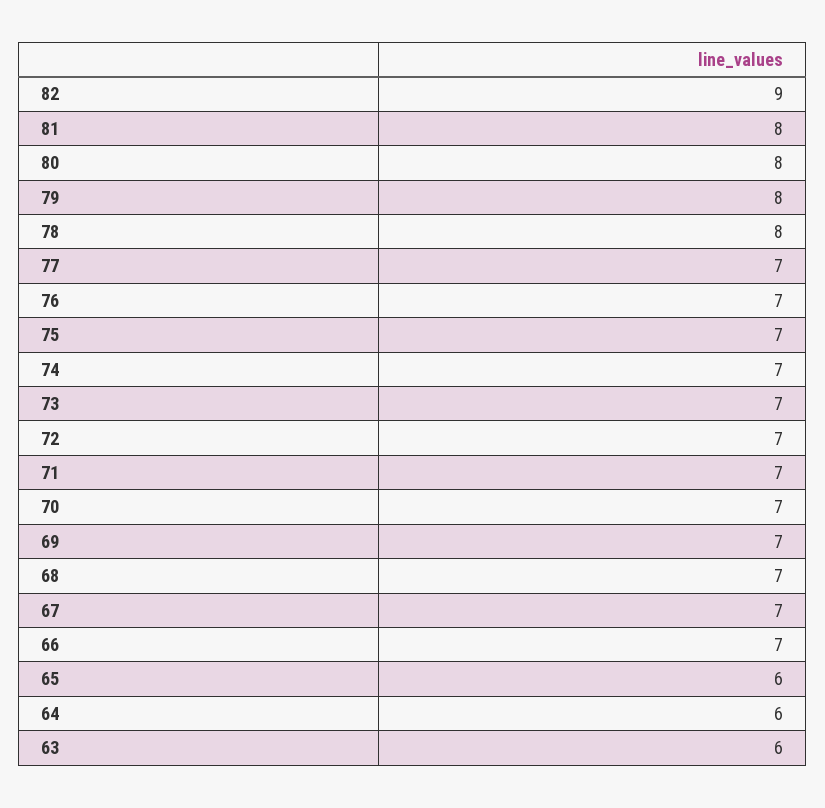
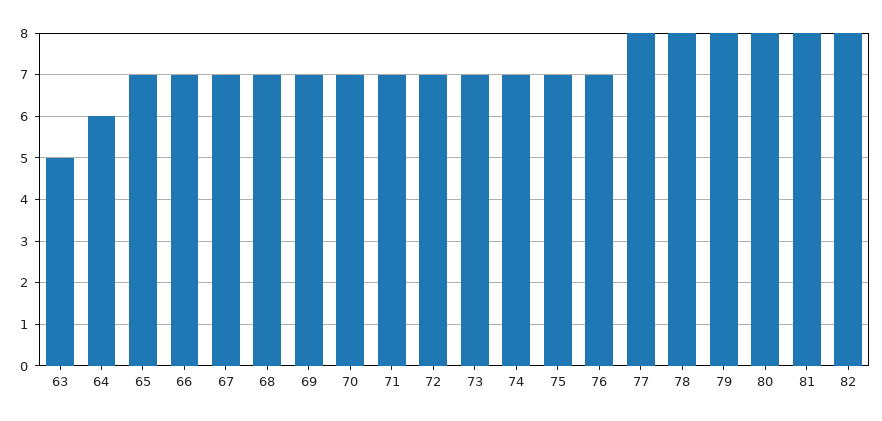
82: 9 -> 8
77: 7 -> 8
65: 6 -> 7
63: 6 -> 5

